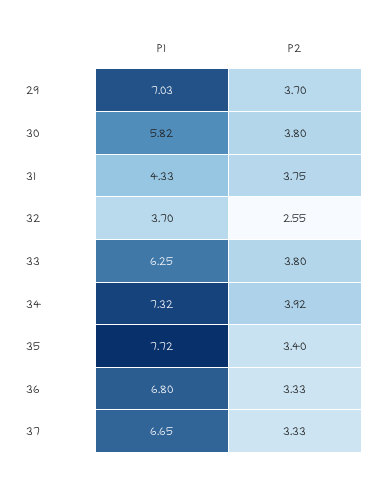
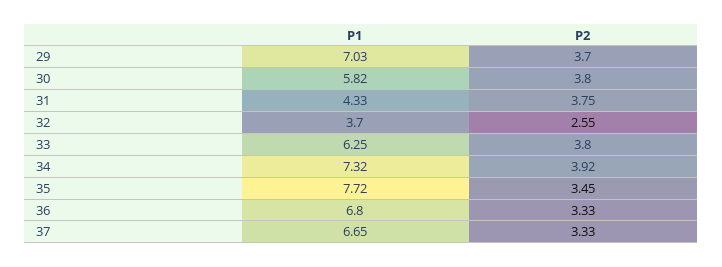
P2, 35: 3.4 -> 3.45

